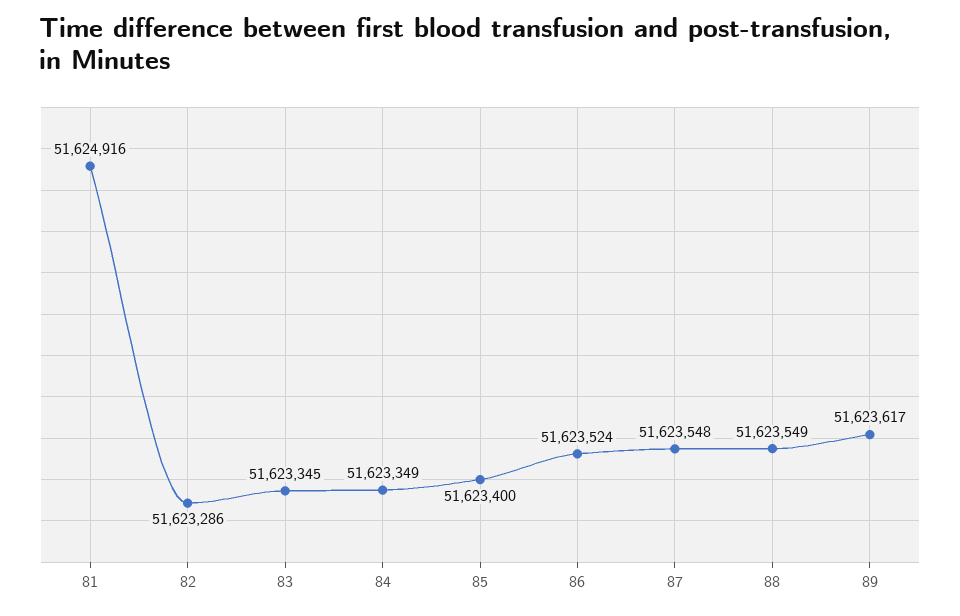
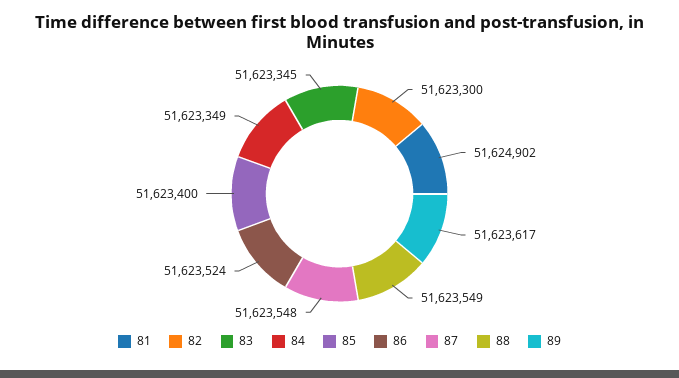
81: 51624916 -> 51624902
82: 51623286 -> 51623300

